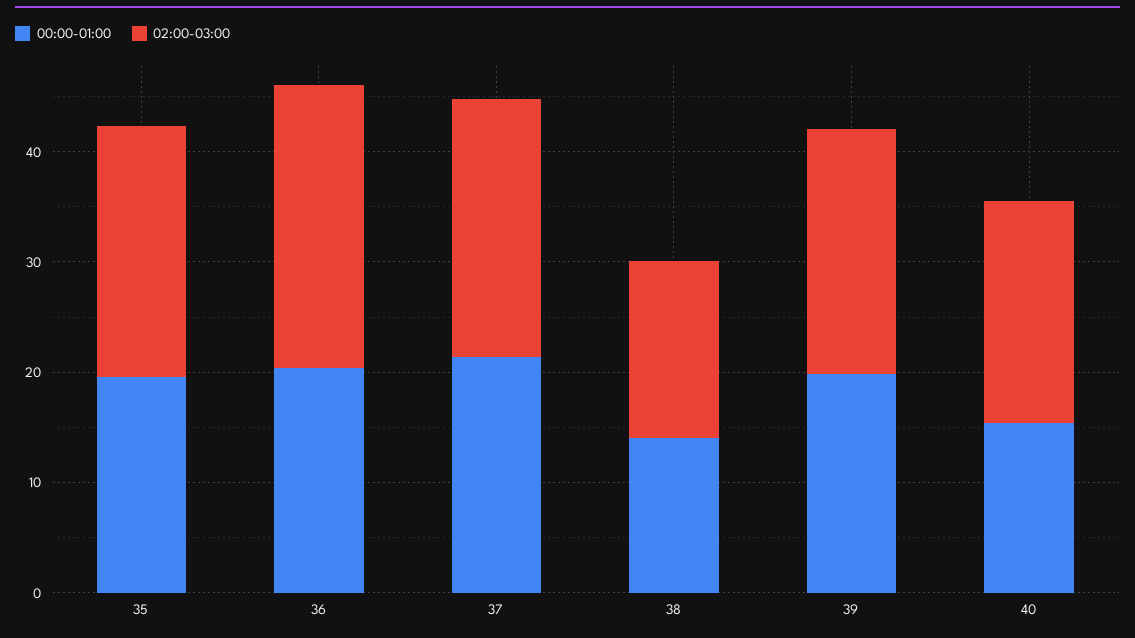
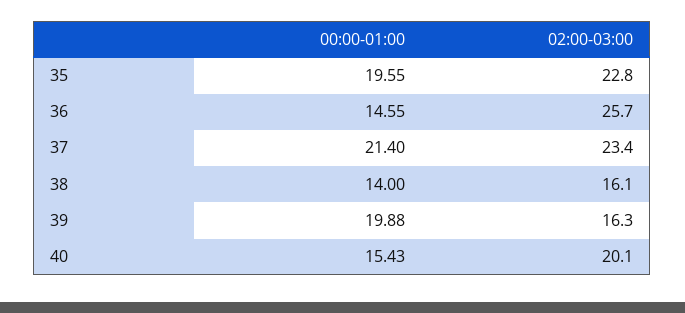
00:00-01:00, 36: 20 -> 14.55
02:00-03:00, 39: 22 -> 16.3

